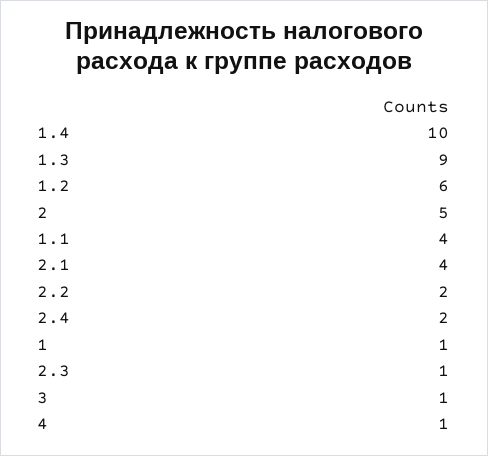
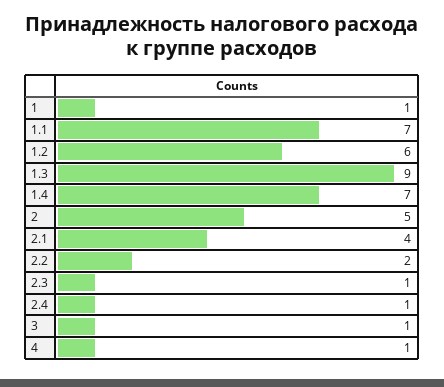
1.4: 10 -> 7
1.1: 4 -> 7
2.4: 2 -> 1

